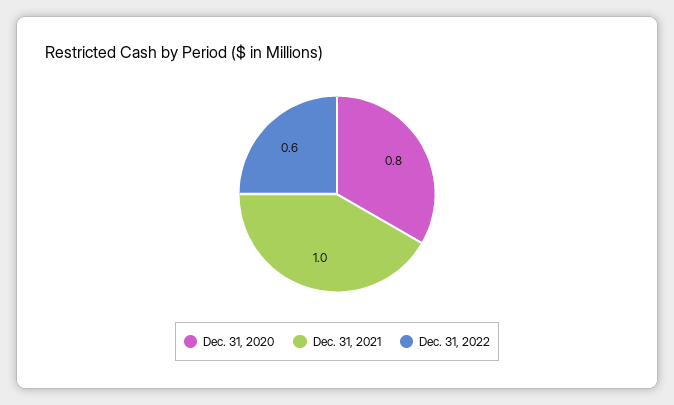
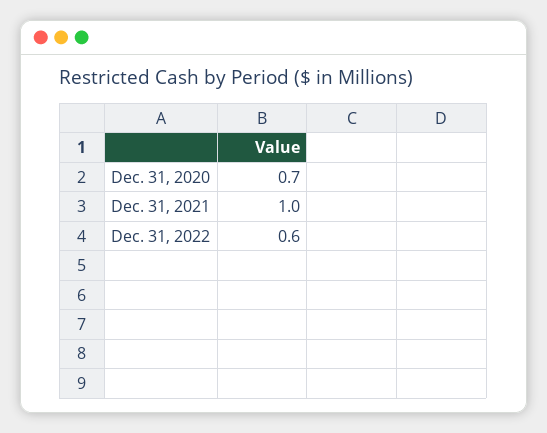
Dec. 31, 2020: 0.8 -> 0.7

